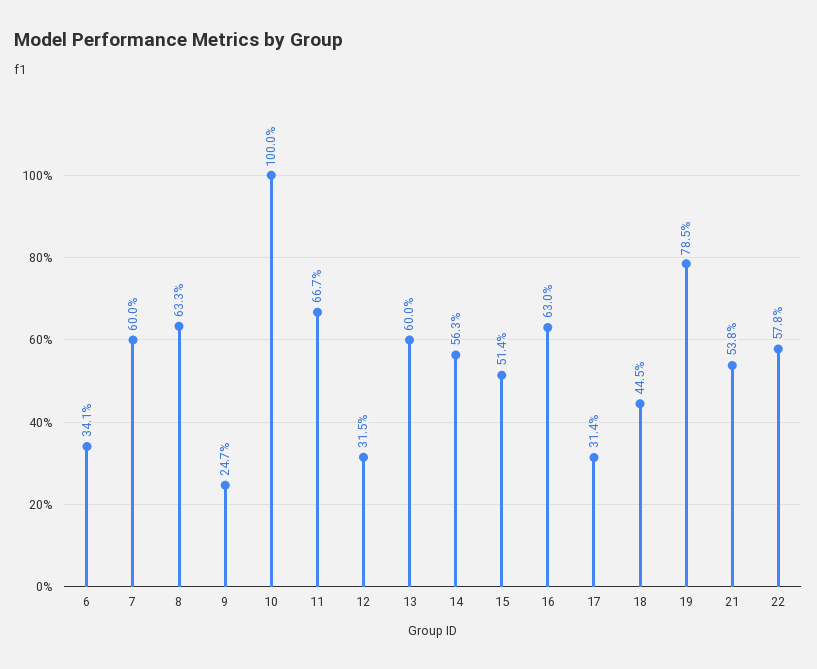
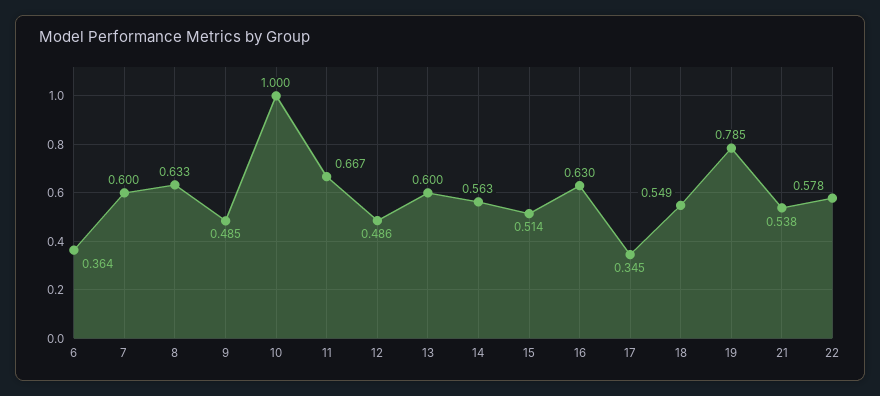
6: 0.341 -> 0.364
9: 0.247 -> 0.485
12: 0.315 -> 0.486
17: 0.314 -> 0.345
18: 0.445 -> 0.549

